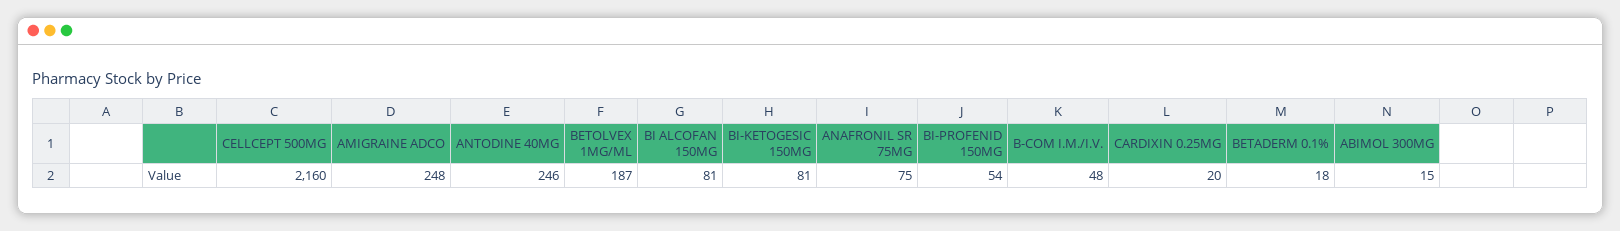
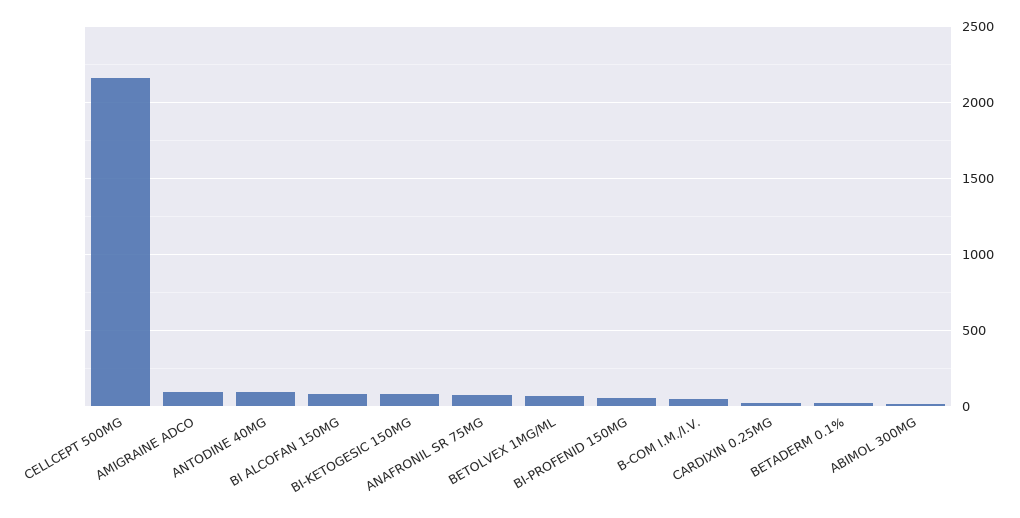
AMIGRAINE ADCO: 248 -> 100
ANTODINE 40MG: 246 -> 100
BETOLVEX 1MG/ML: 187 -> 50

